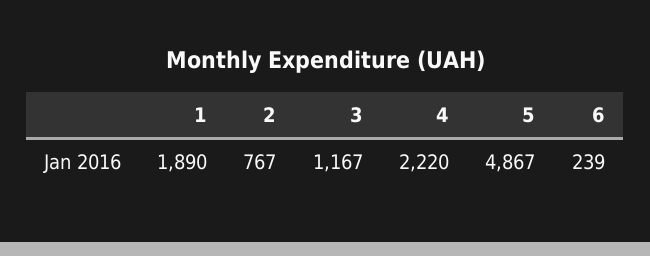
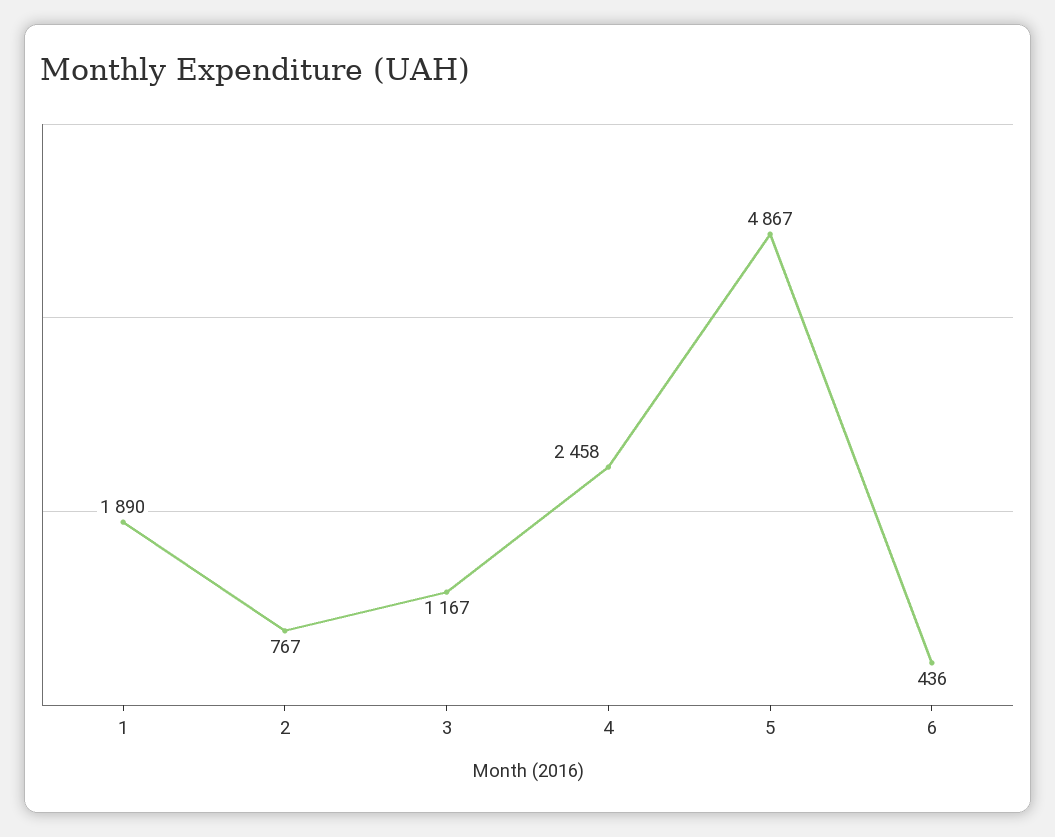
4: 2220 -> 2458
6: 239 -> 436

